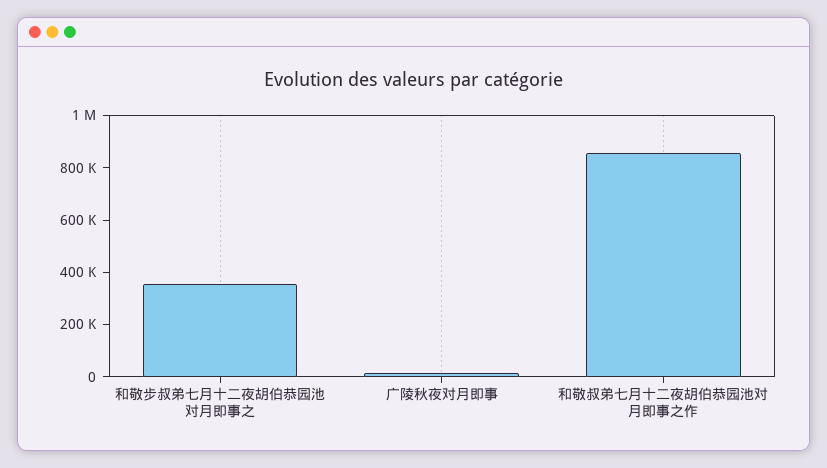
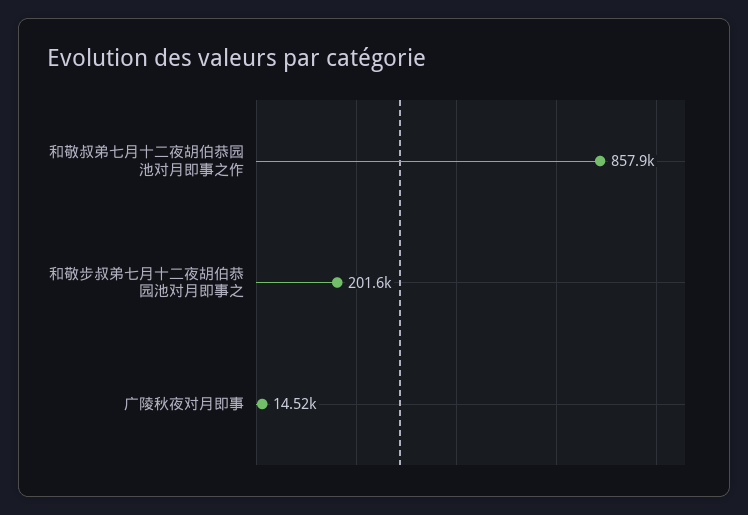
和敬步叔弟七月十二夜胡伯恭园池对月即事之: 350000 -> 201600

